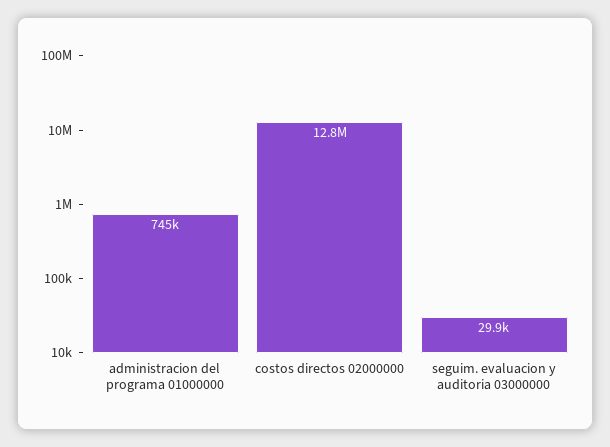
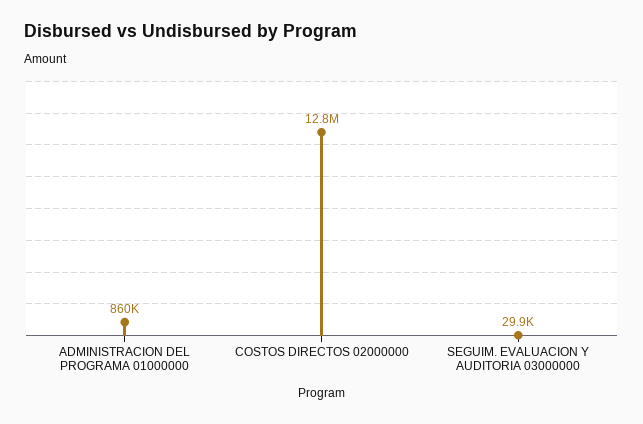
administracion del programa 01000000: 745000 -> 860000

